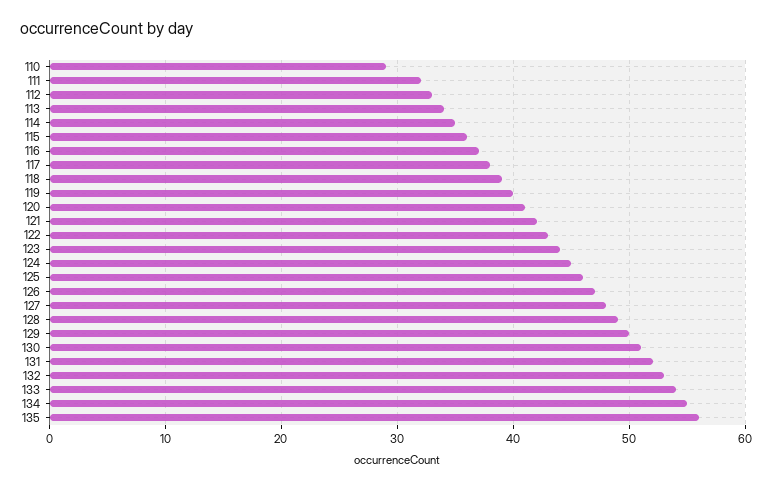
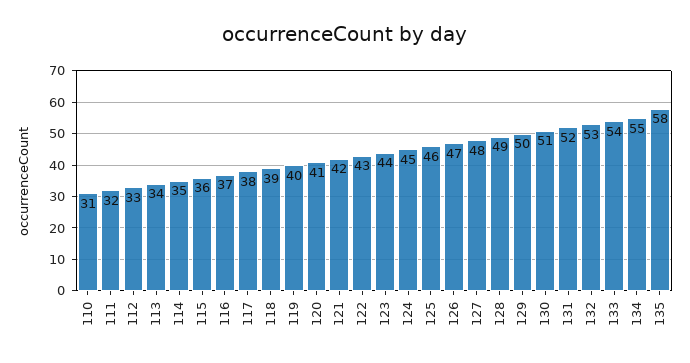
110: 29 -> 31
135: 56 -> 58

